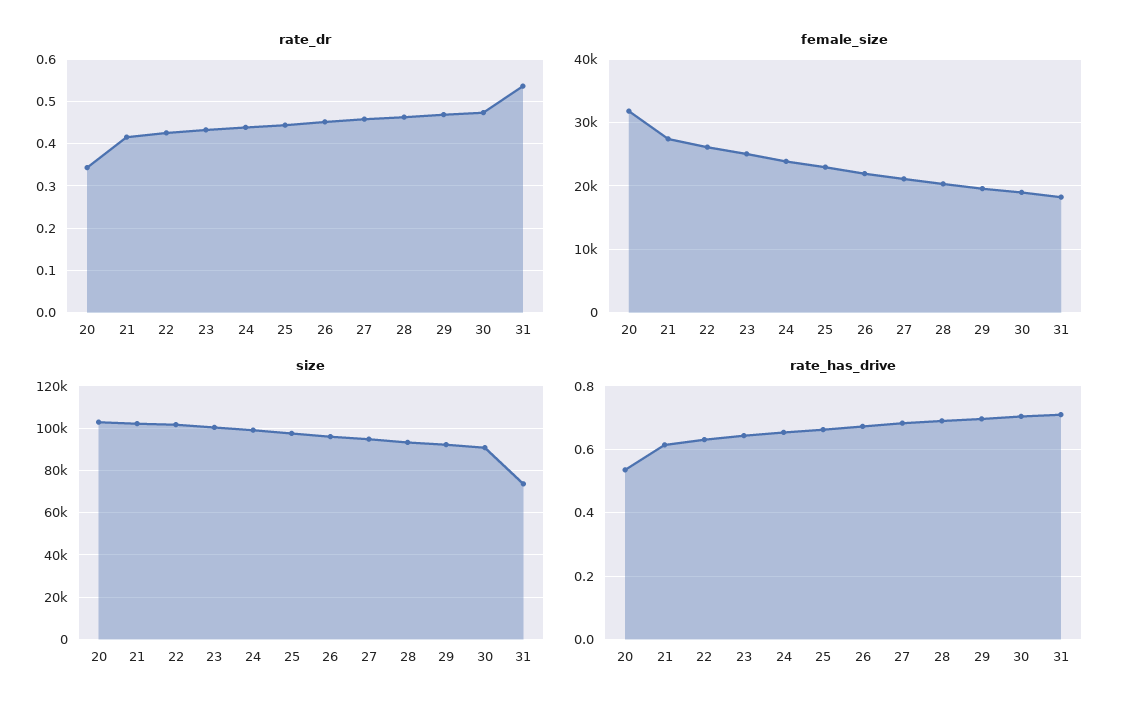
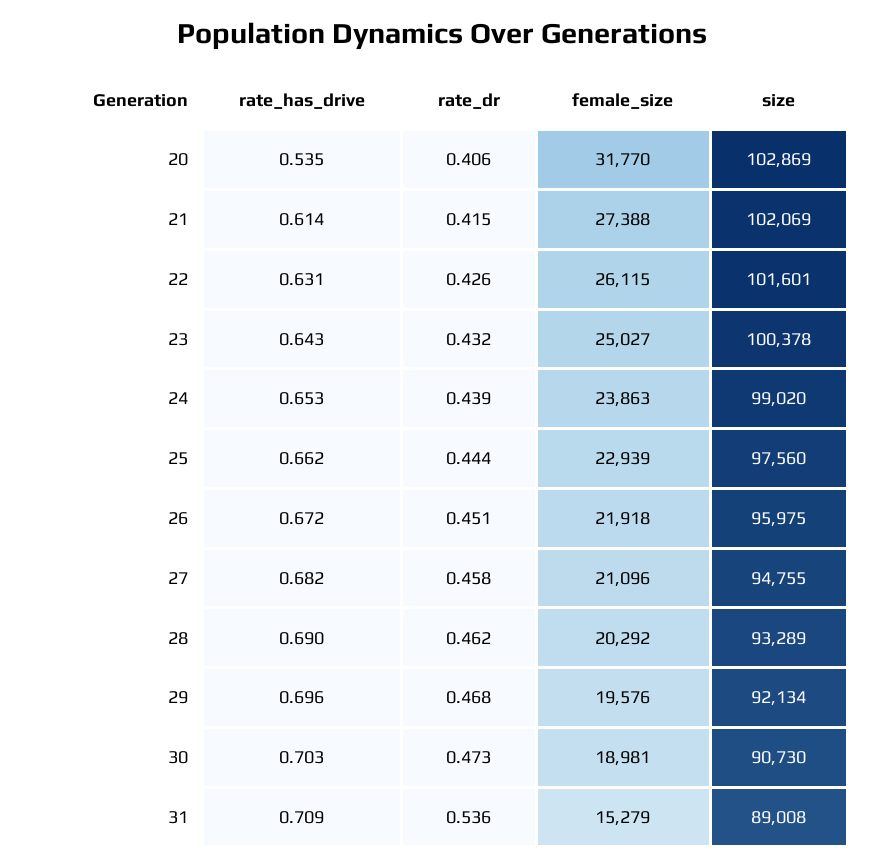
rate_dr, 20: 0.34 -> 0.406
female_size, 31: 18000 -> 15279
size, 31: 75000 -> 89008

